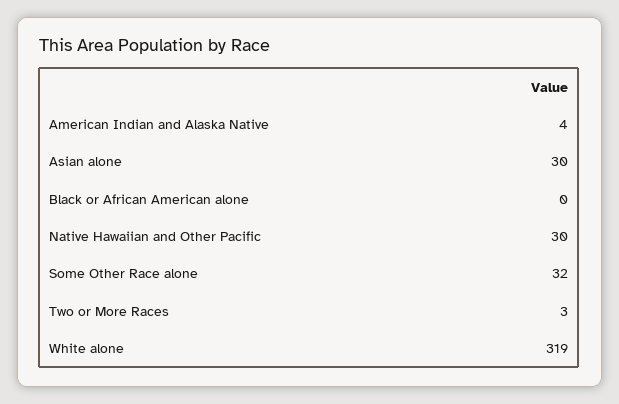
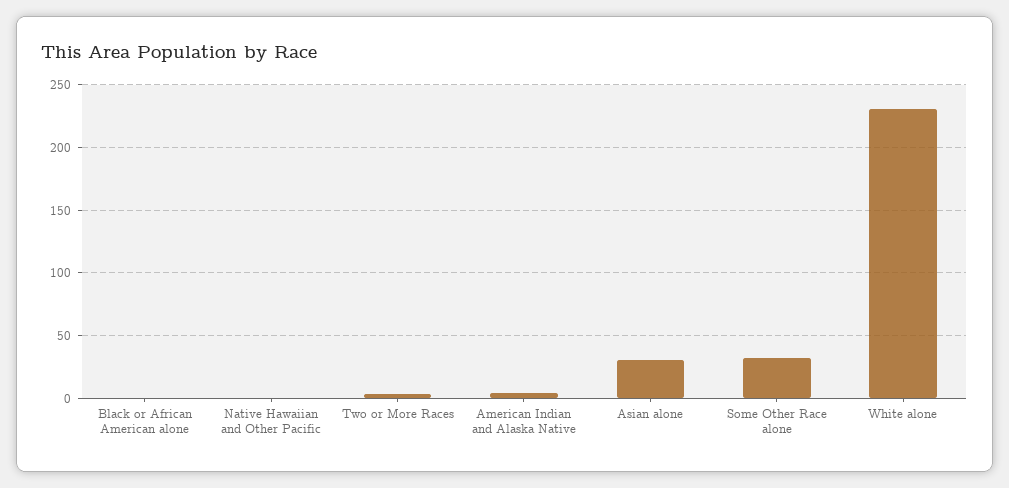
Native Hawaiian and Other Pacific: 30 -> 0
White alone: 319 -> 230

